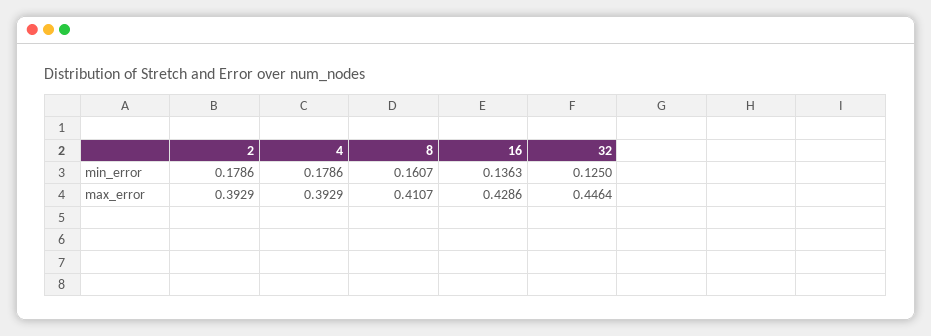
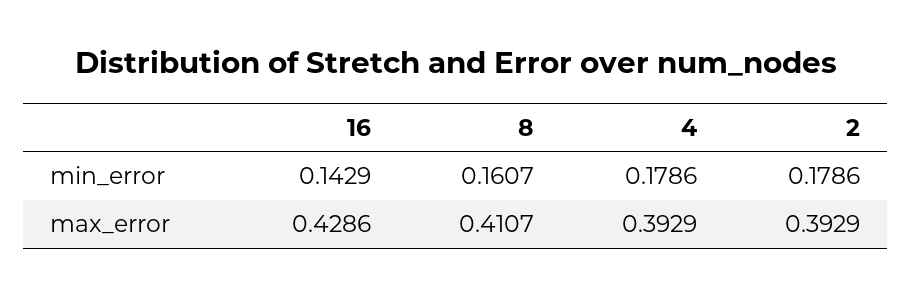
16, min_error: 0.1363 -> 0.1429
32, min_error: 0.125 -> none
32, max_error: 0.4464 -> none

